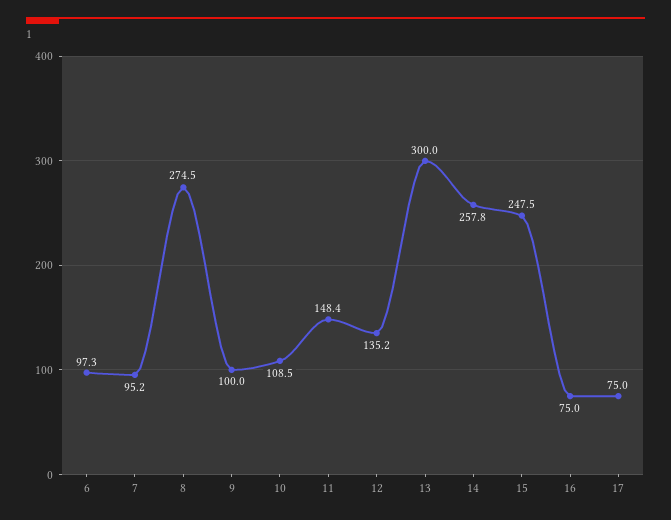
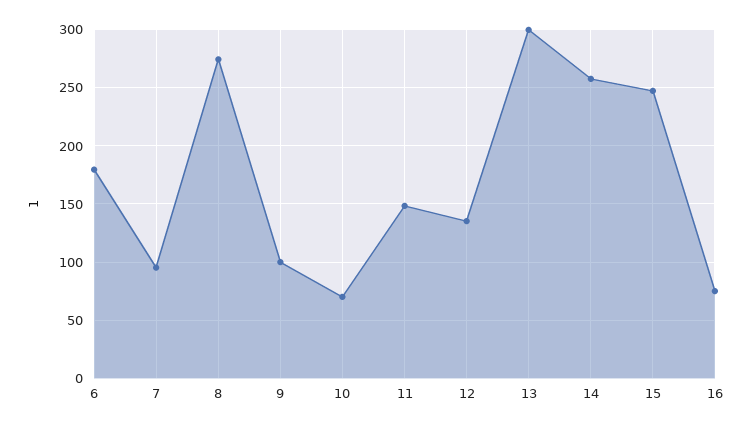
6: 97.3 -> 180
10: 108.5 -> 70
17: 75 -> none

